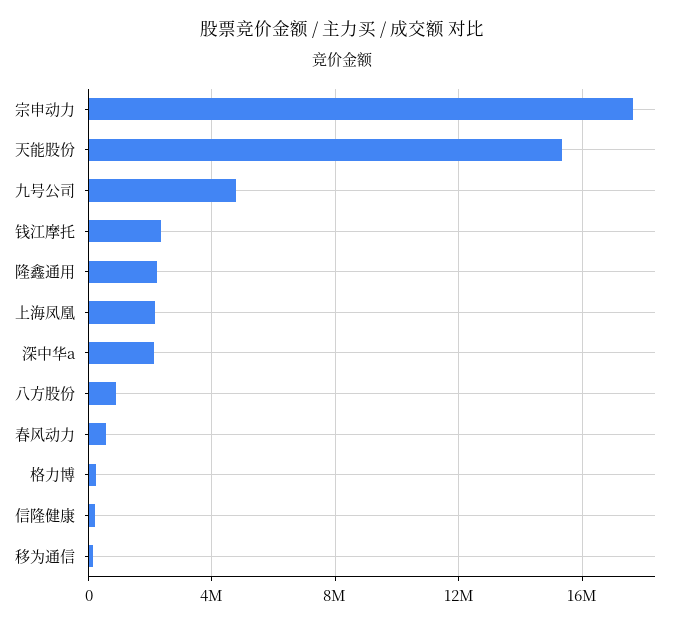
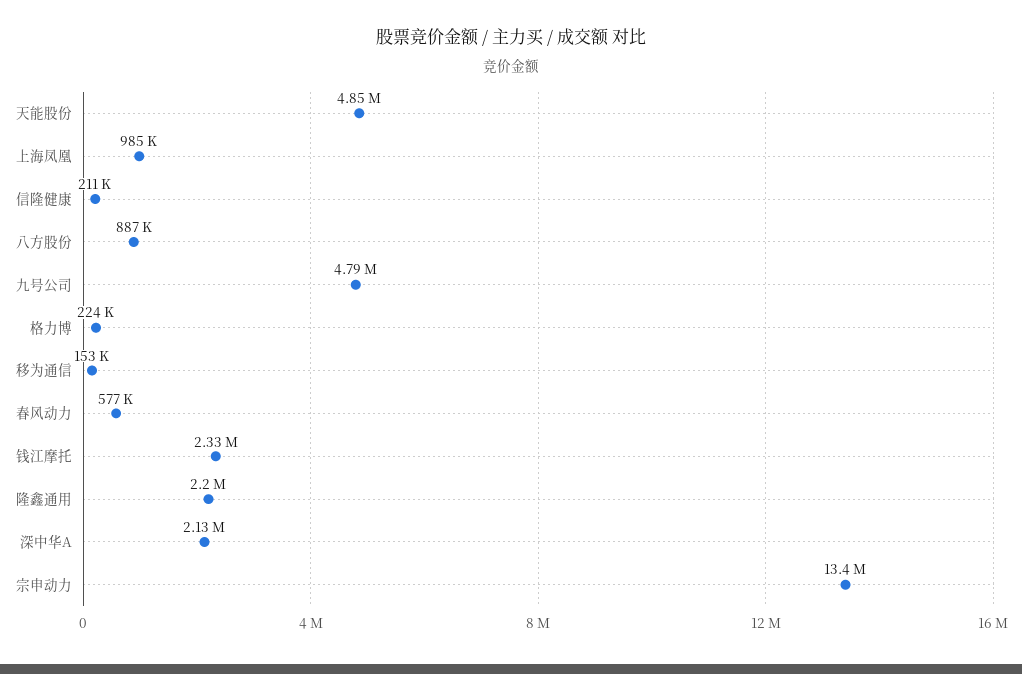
宗申动力: 17500000 -> 13400000
天能股份: 15500000 -> 4850000
上海凤凰: 2000000 -> 985000

